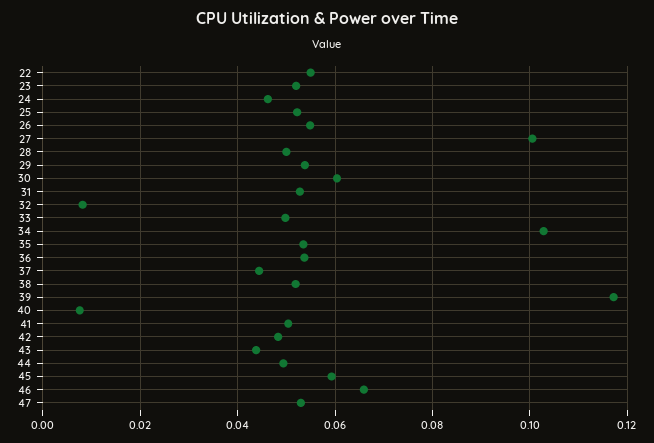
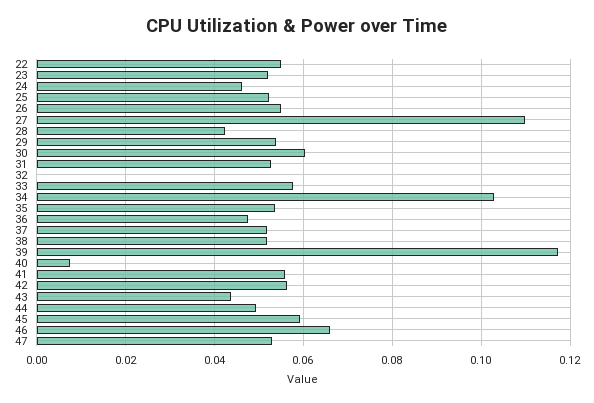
27: 0.1 -> 0.11
28: 0.05 -> 0.042
32: 0.008 -> 0
33: 0.05 -> 0.058
36: 0.054 -> 0.048
37: 0.044 -> 0.052
41: 0.05 -> 0.056
42: 0.048 -> 0.056

